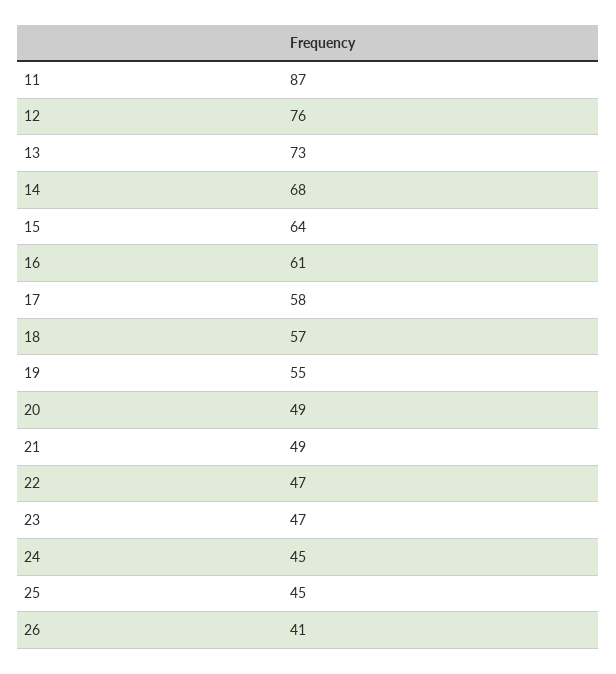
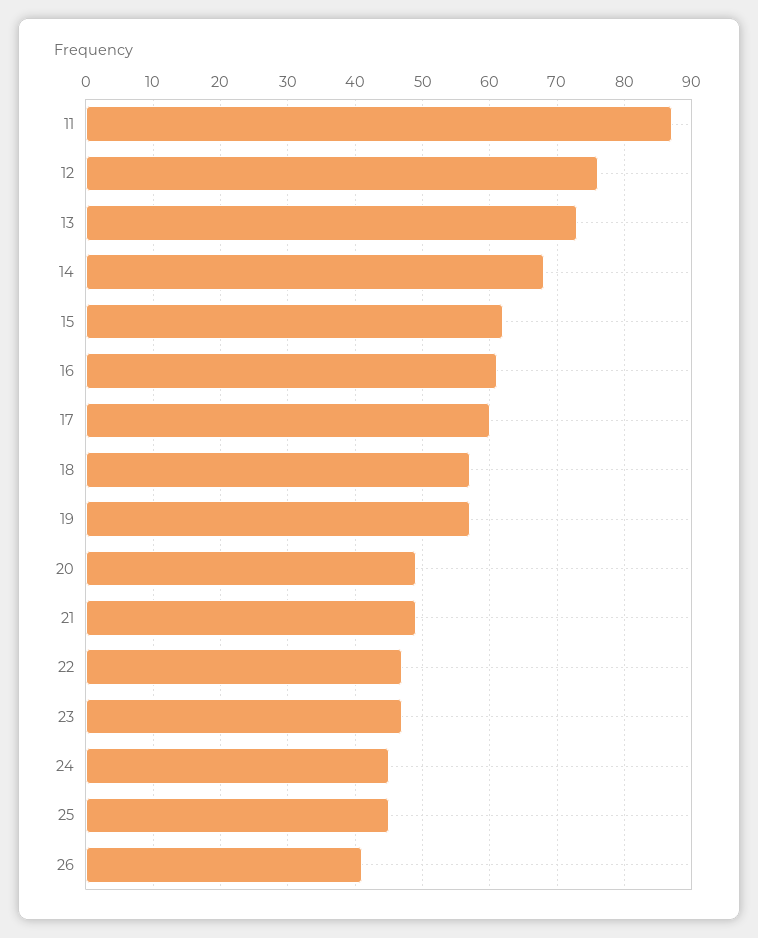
15: 64 -> 62
17: 58 -> 60
19: 55 -> 57

